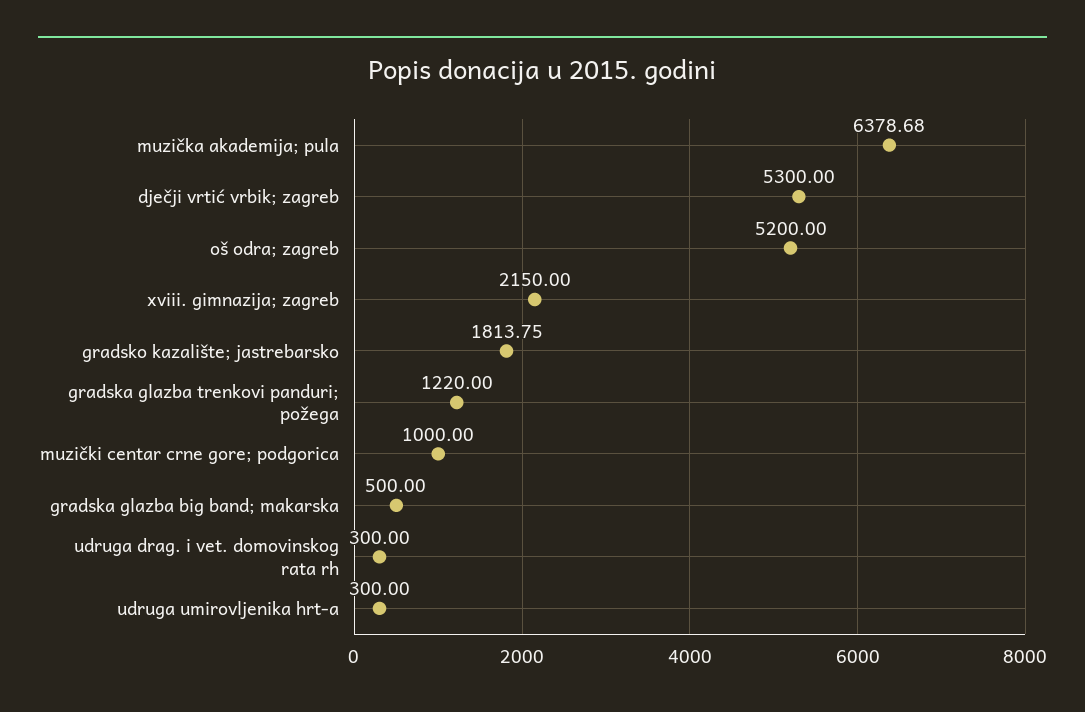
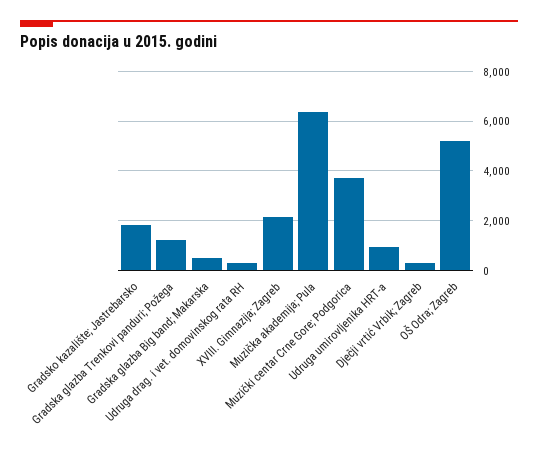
dječji vrtić vrbik; zagreb: 5300 -> 250
muzički centar crne gore; podgorica: 1000 -> 3750
udruga umirovljenika hrt-a: 300 -> 1000

